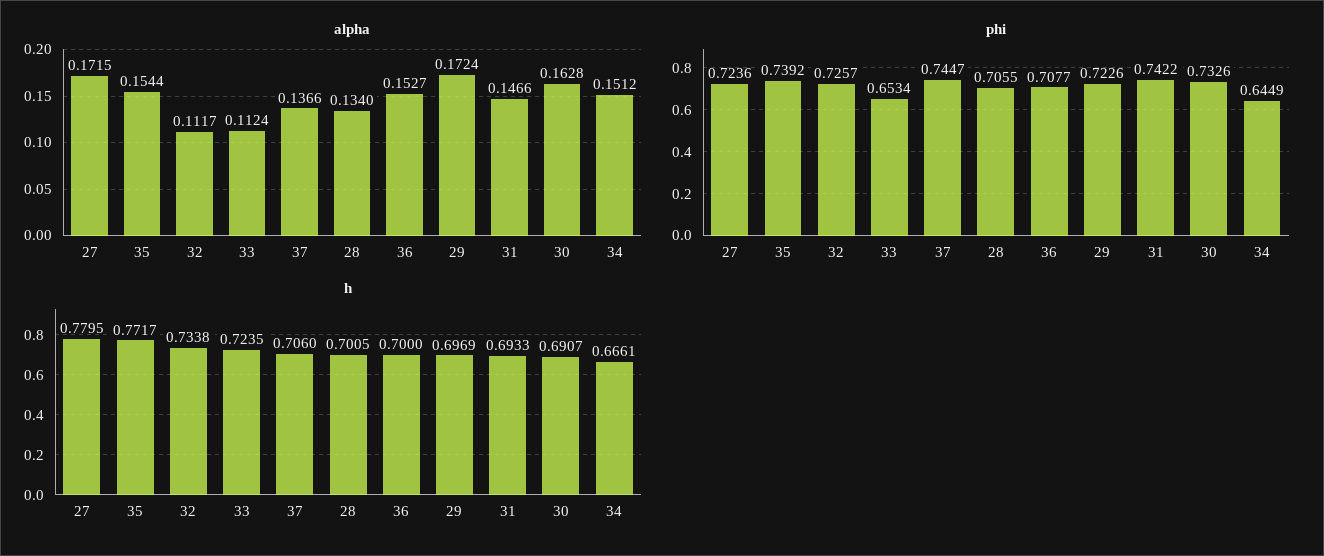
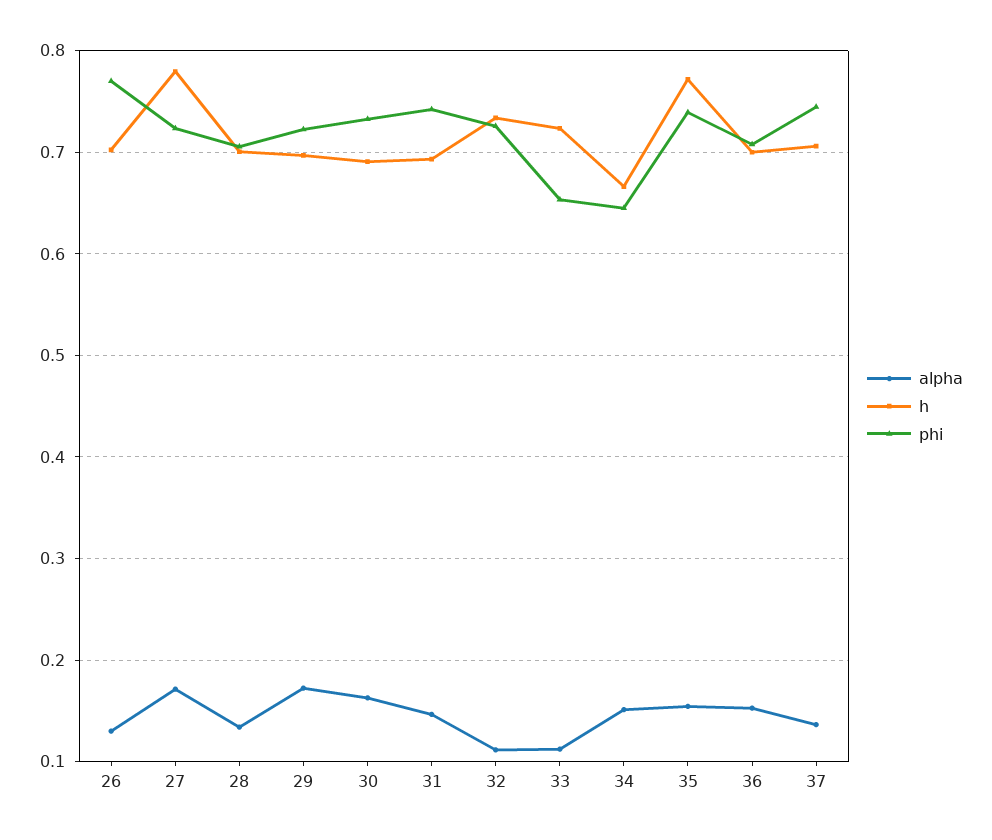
alpha, 26: none -> 0.13
h, 26: none -> 0.7
phi, 26: none -> 0.77

